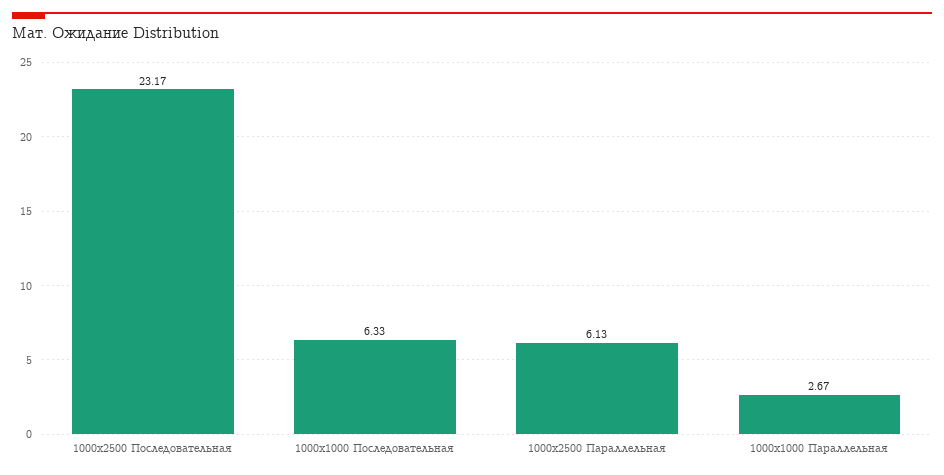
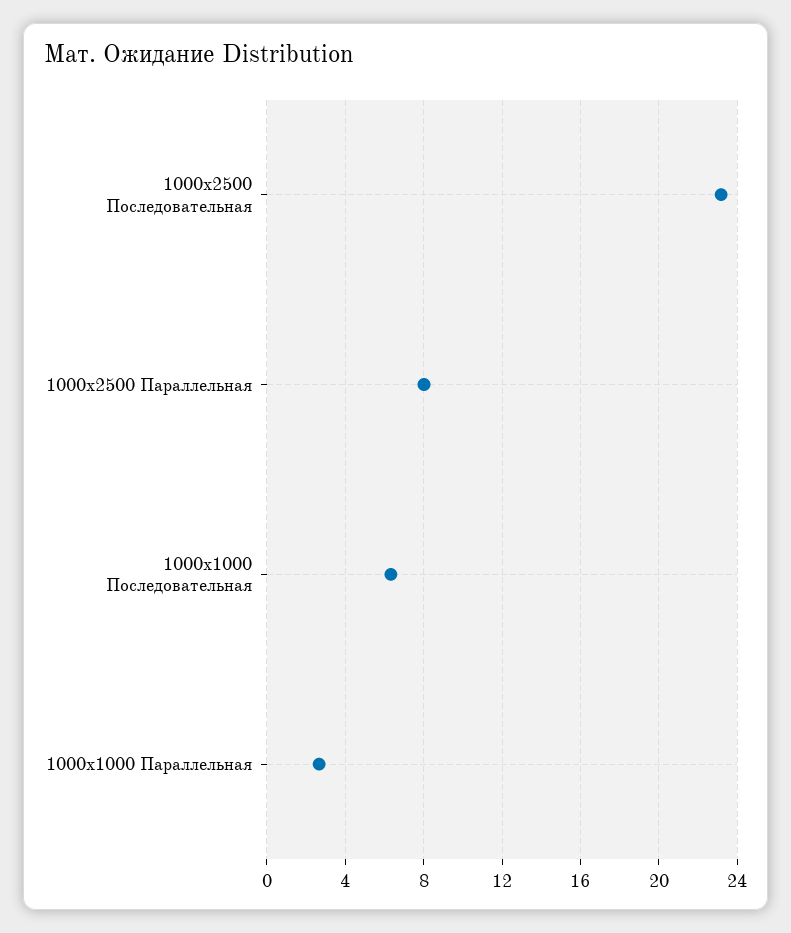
1000x2500 Параллельная: 6.13 -> 8

